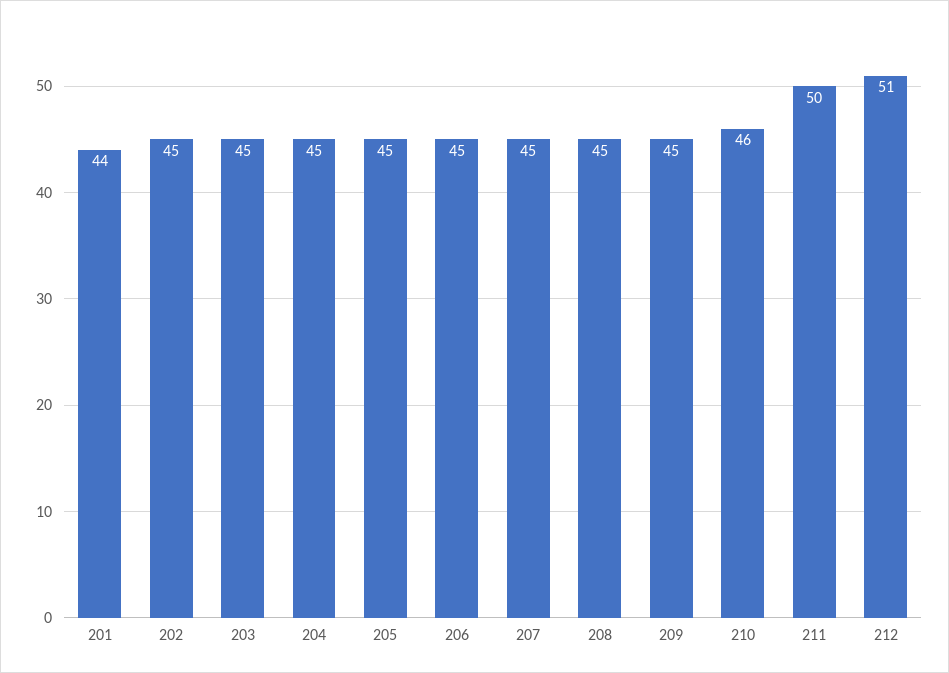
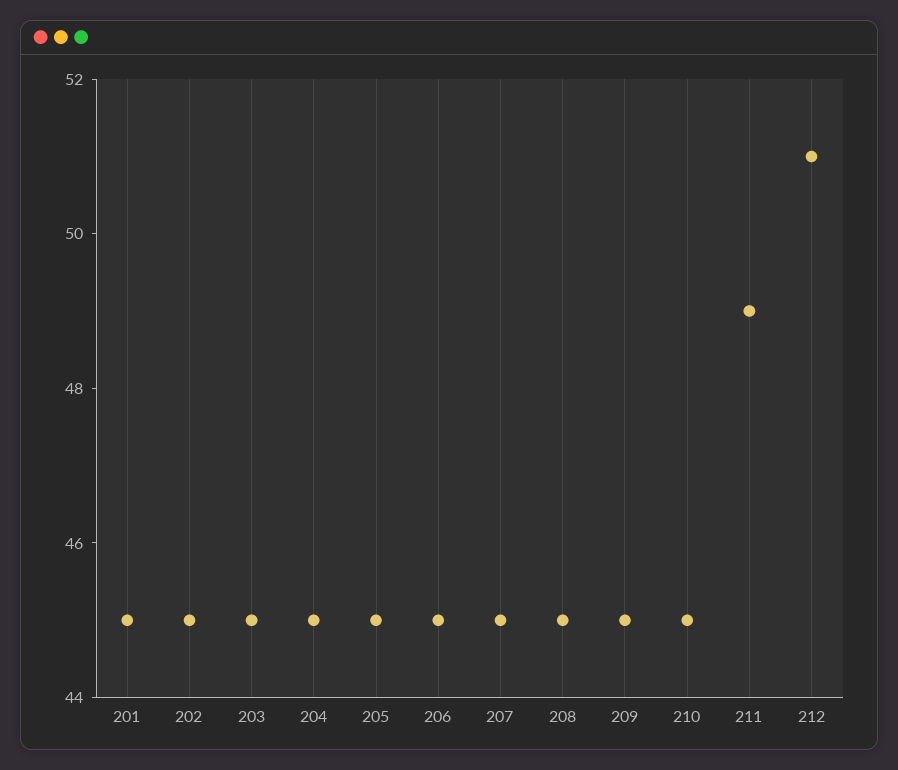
201: 44 -> 45
210: 46 -> 45
211: 50 -> 49

